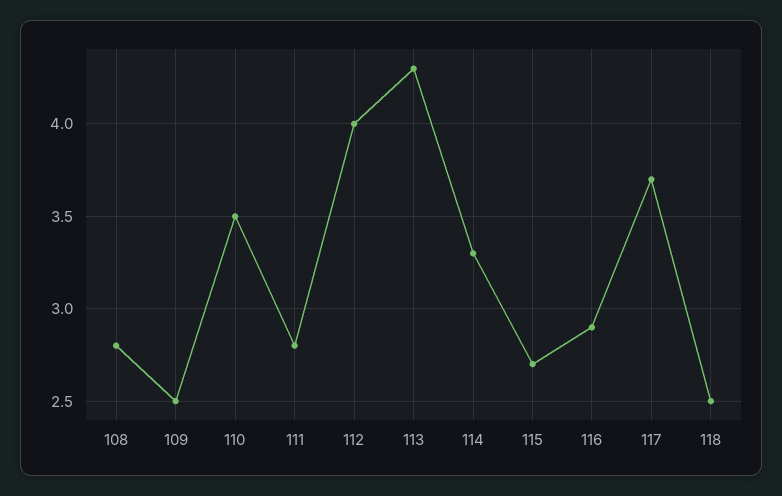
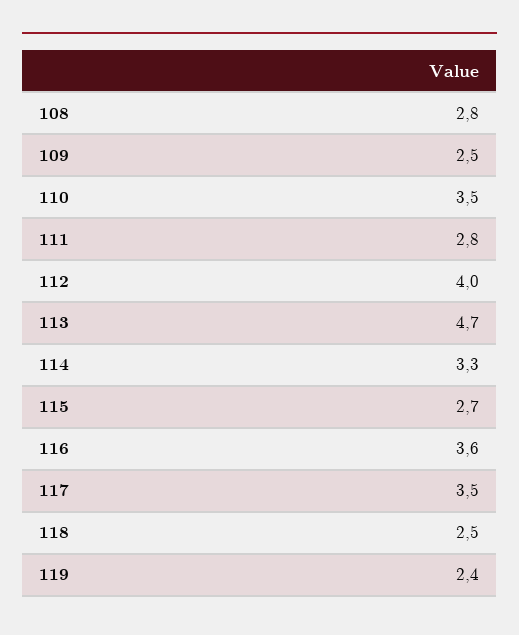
113: 4.3 -> 4.7
116: 2.9 -> 3.6
117: 3.7 -> 3.5
119: none -> 2.4

